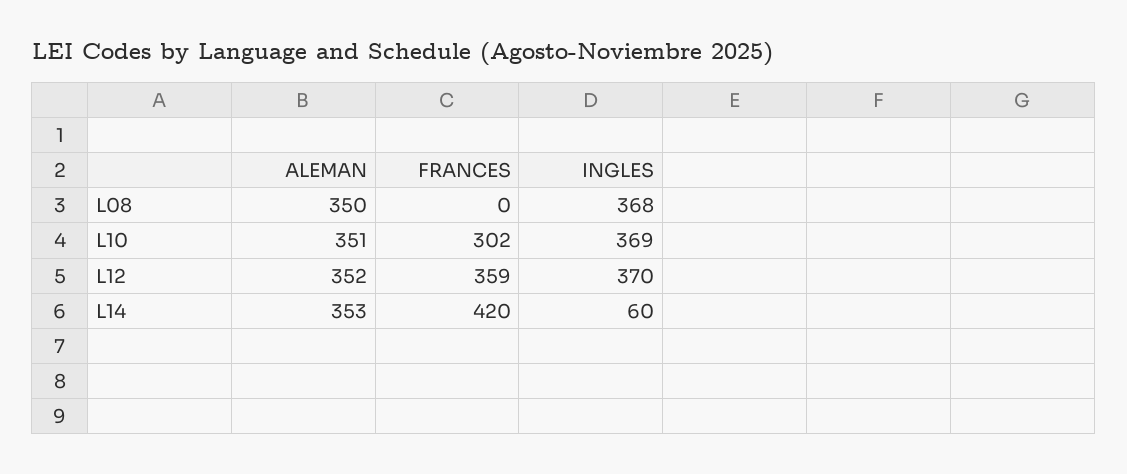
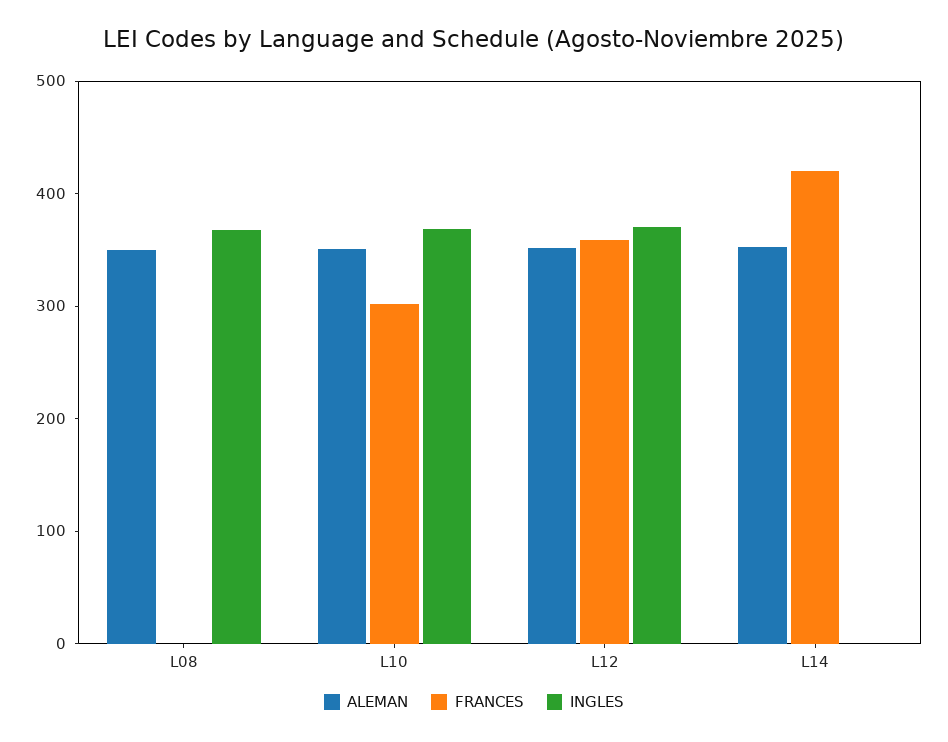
INGLES, L14: 60 -> 0

